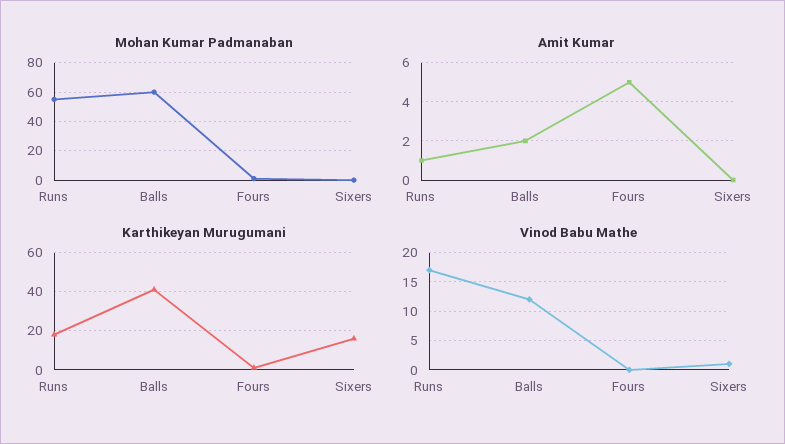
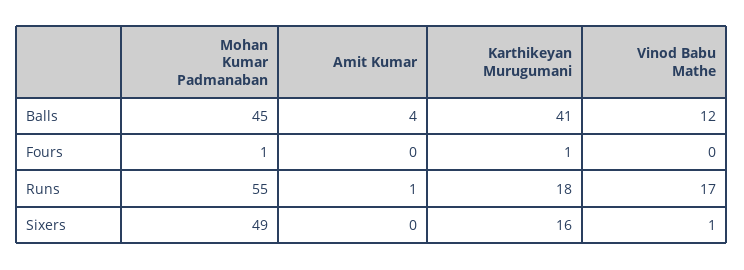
Mohan Kumar Padmanaban, Balls: 60 -> 45
Mohan Kumar Padmanaban, Sixers: 0 -> 49
Amit Kumar, Balls: 2 -> 4
Amit Kumar, Fours: 5 -> 0

